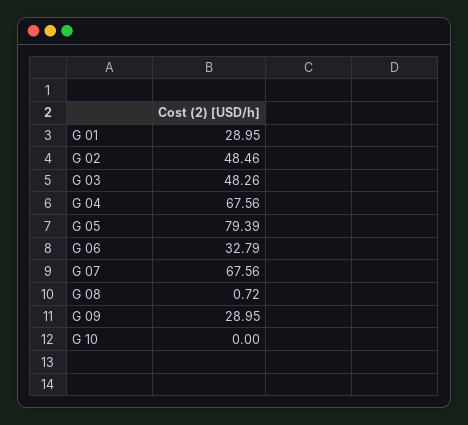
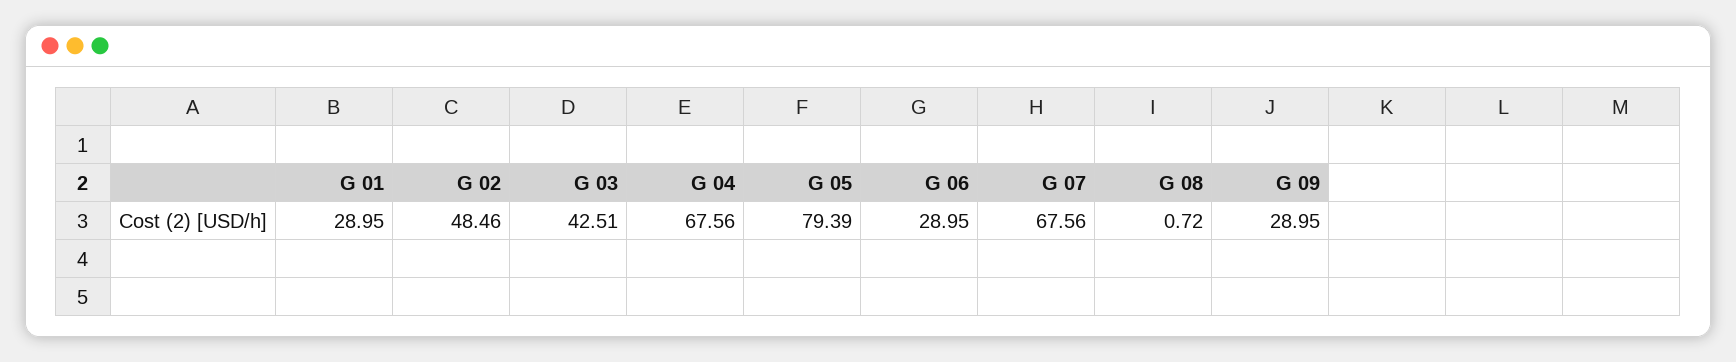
G 03: 48.26 -> 42.51
G 06: 32.79 -> 28.95
G 10: 0 -> none

